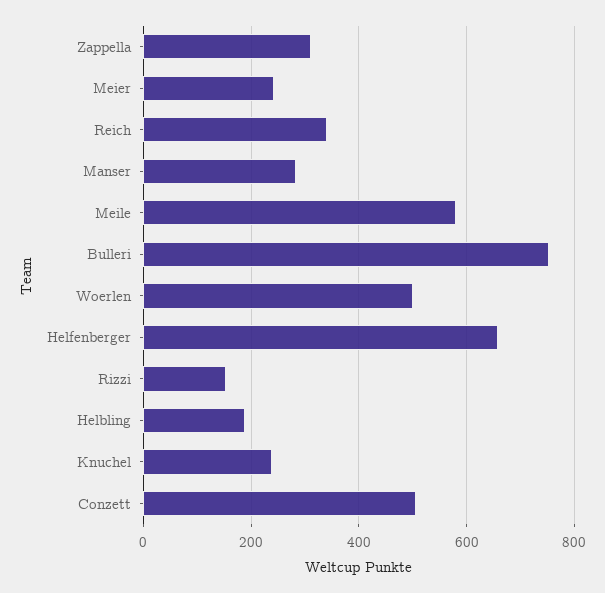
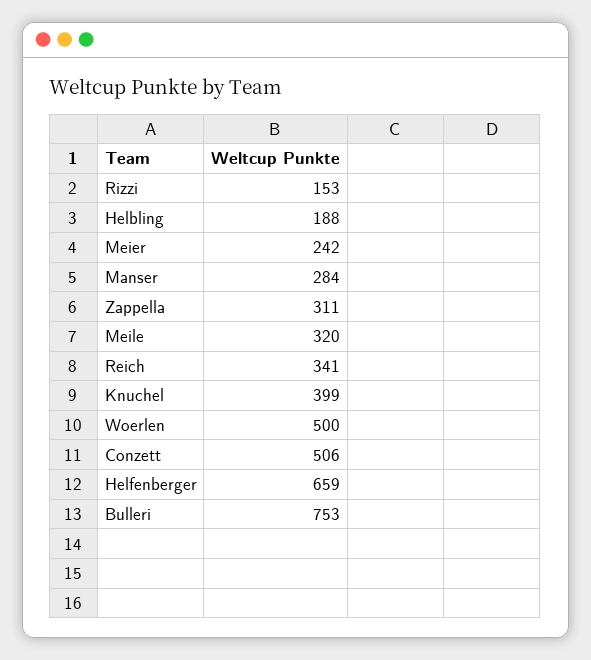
Meile: 580 -> 320
Knuchel: 240 -> 399

